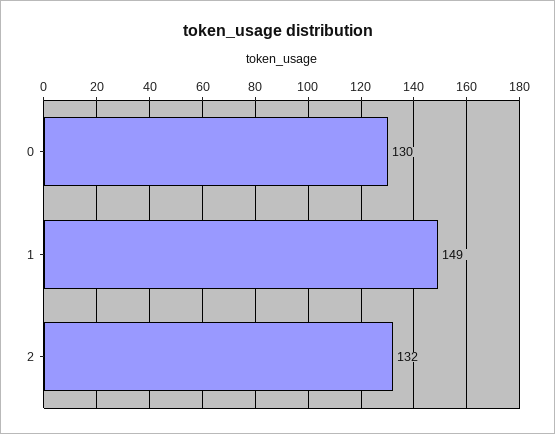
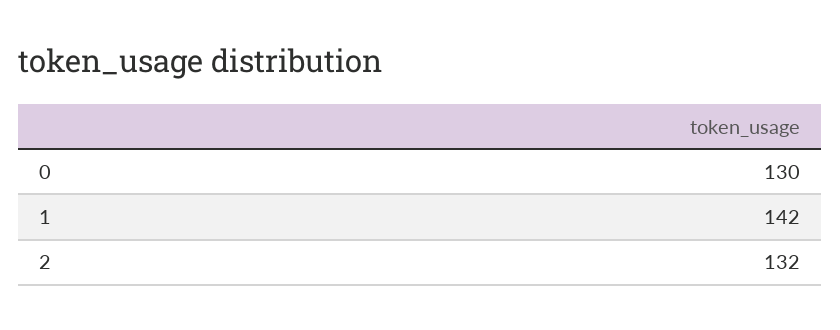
1: 149 -> 142

